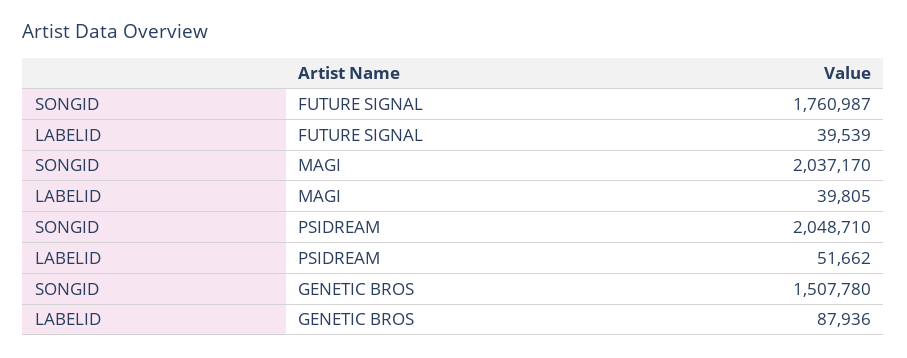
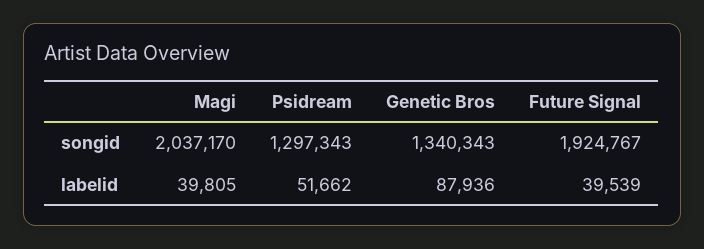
SONGID, FUTURE SIGNAL: 1760987 -> 1924767
SONGID, PSIDREAM: 2048710 -> 1297343
SONGID, GENETIC BROS: 1507780 -> 1340343

